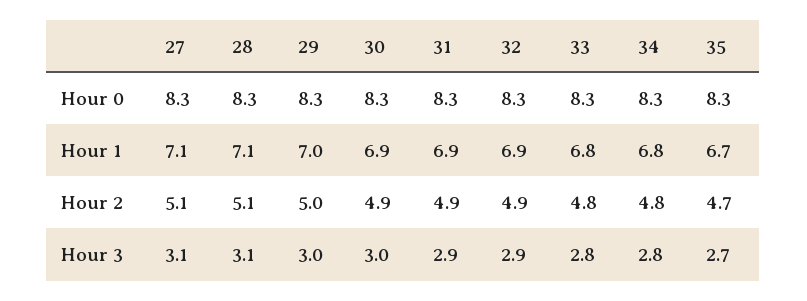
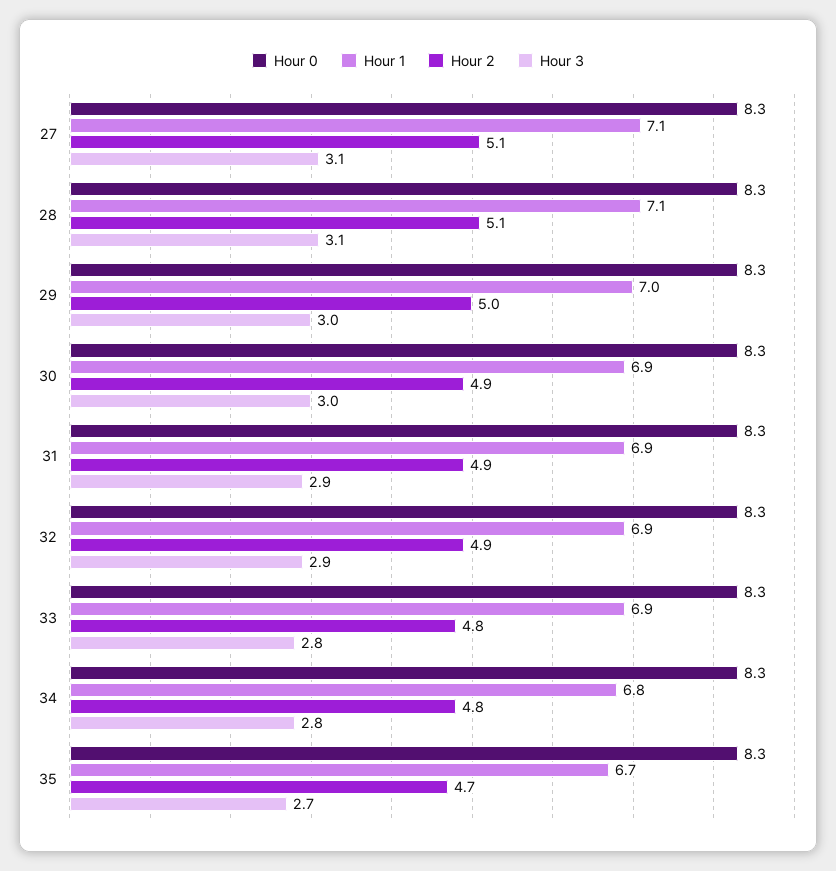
Hour 1, 33: 6.8 -> 6.9

